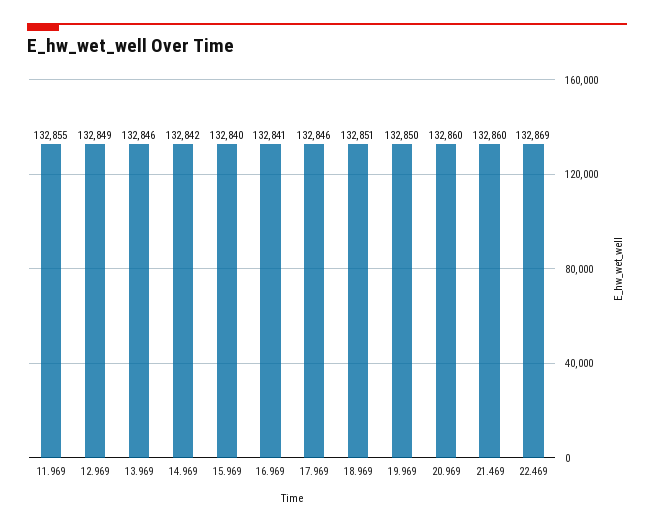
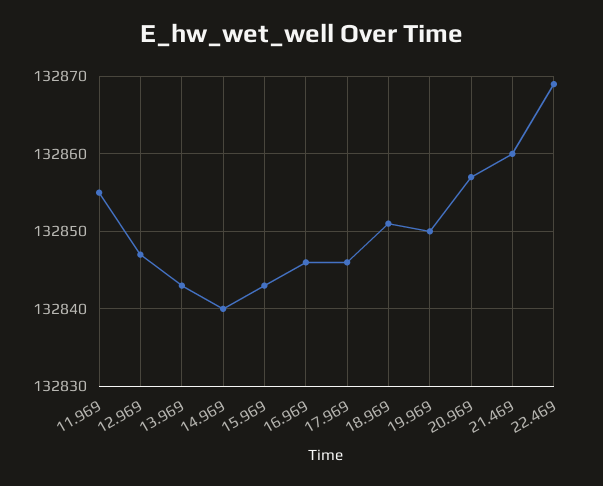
12.969: 132849 -> 132847
13.969: 132846 -> 132843
14.969: 132842 -> 132840
15.969: 132840 -> 132843
16.969: 132841 -> 132846
20.969: 132860 -> 132857

